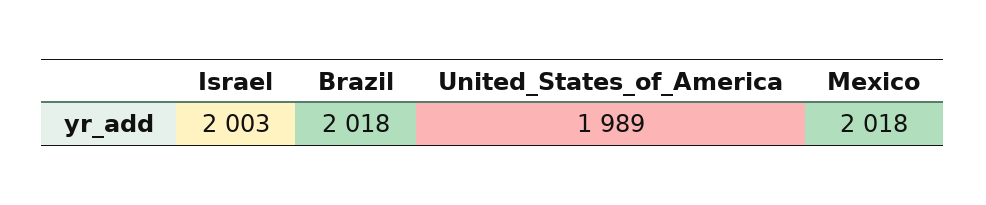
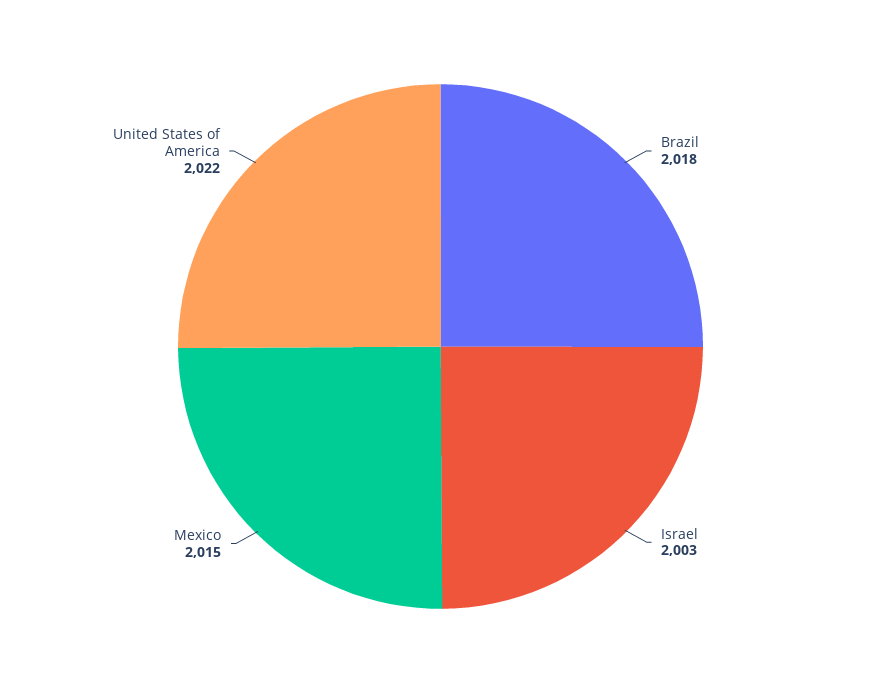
United_States_of_America: 1989 -> 2022
Mexico: 2018 -> 2015

